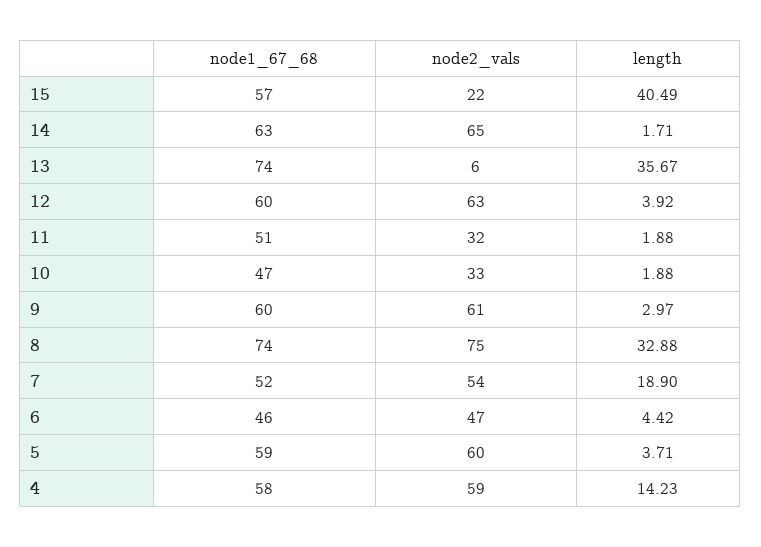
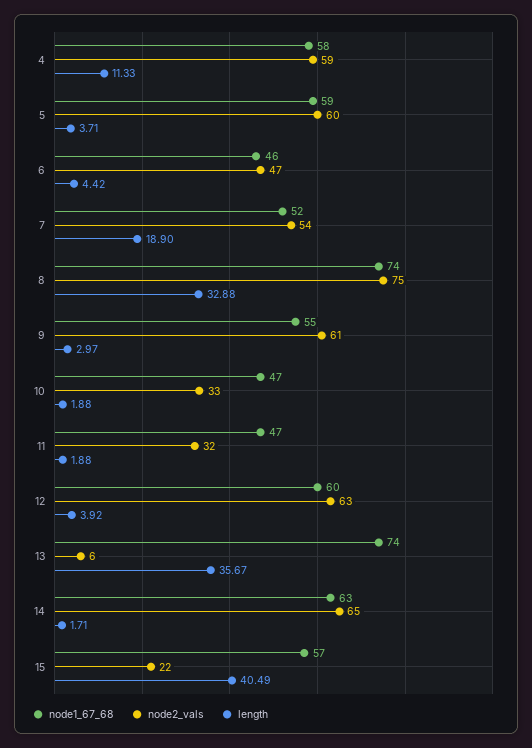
node1_67_68, 11: 51 -> 47
node1_67_68, 9: 60 -> 55
length, 4: 14.23 -> 11.33

